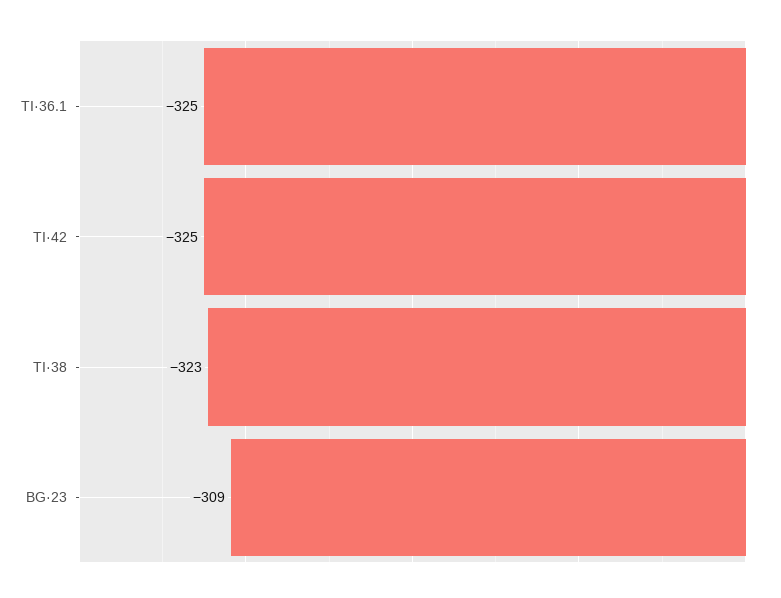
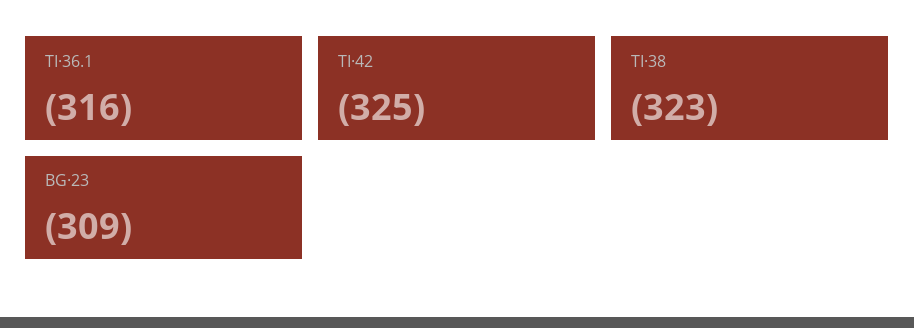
TI·36.1: -325 -> -316

